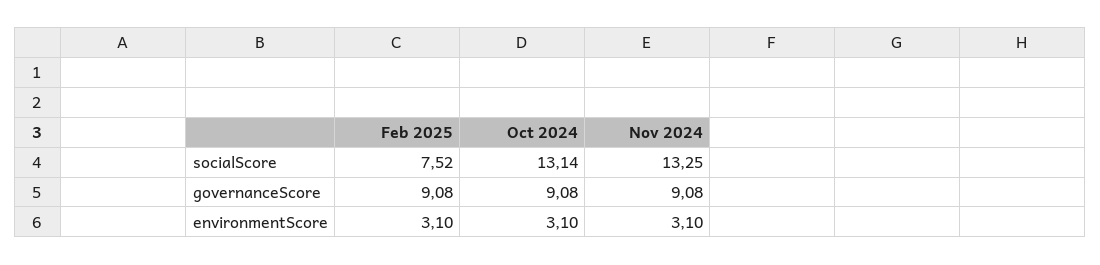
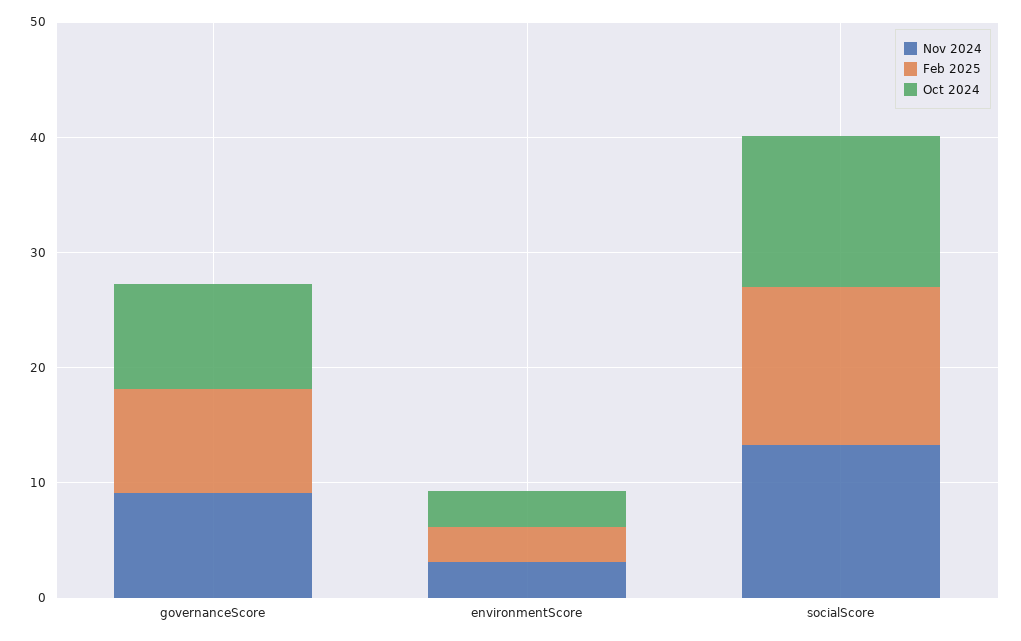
Feb 2025, socialScore: 7.52 -> 14

